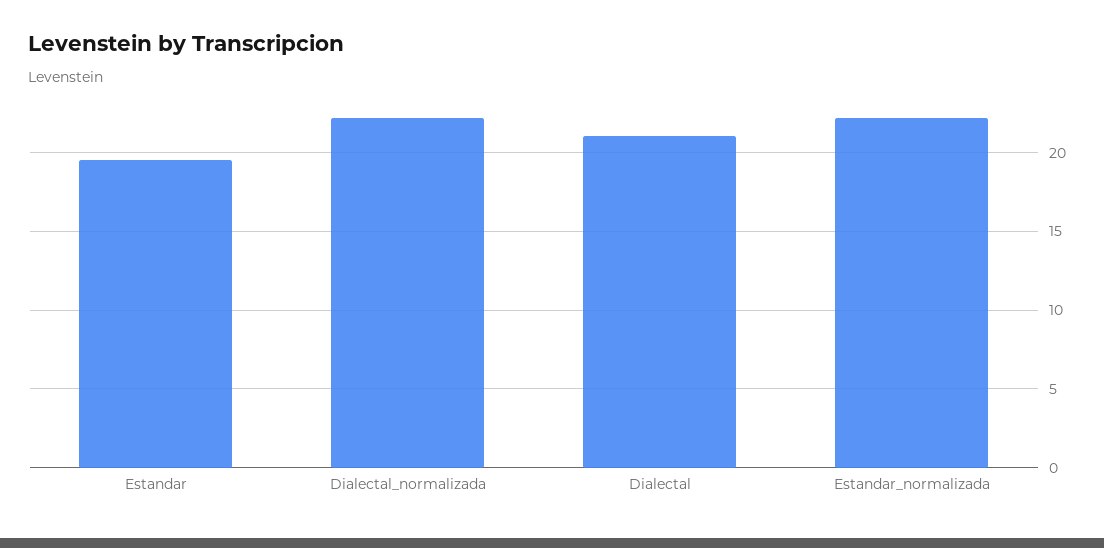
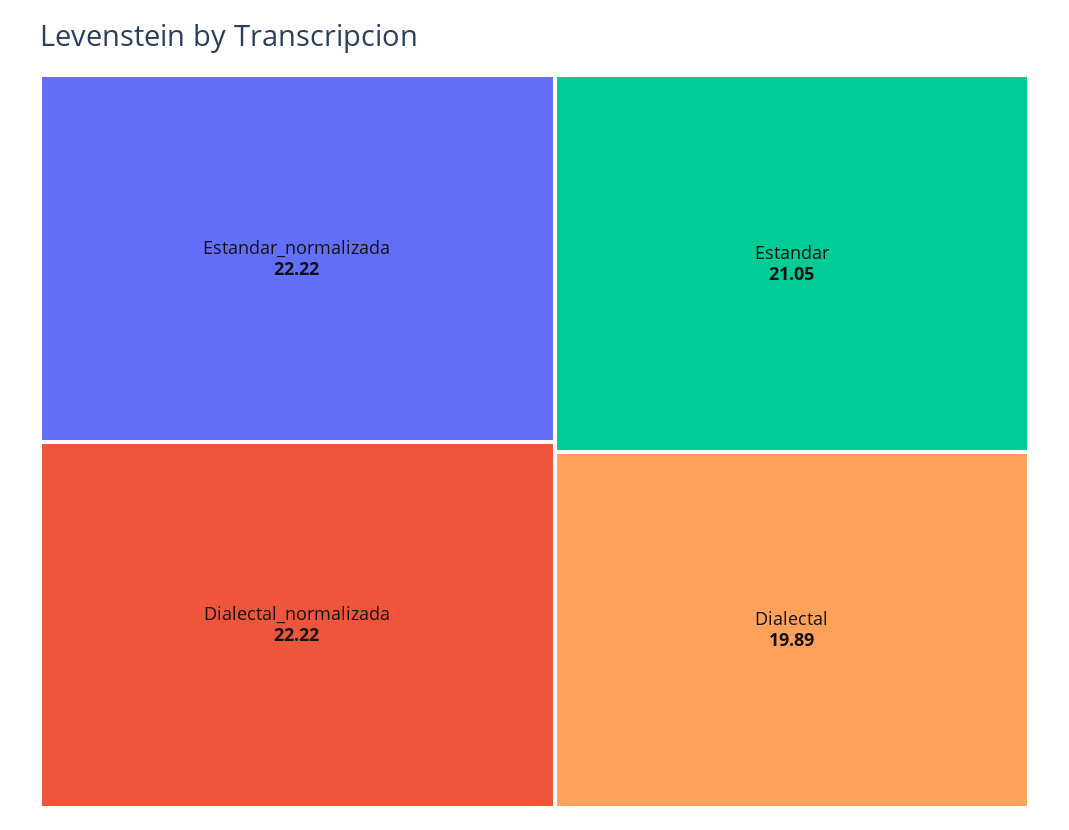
Estandar: 19.5 -> 21.05
Dialectal: 21 -> 19.89

